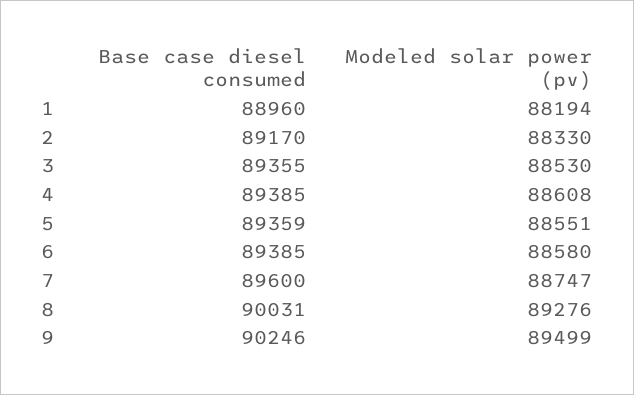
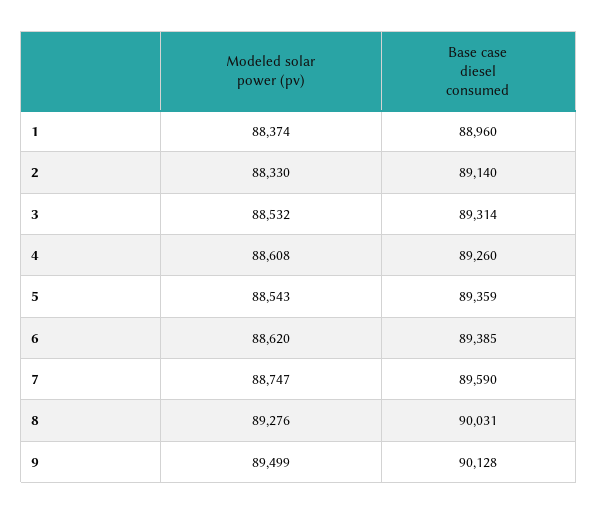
Modeled solar power (pv), 1: 88194 -> 88374
Base case diesel consumed, 2: 89170 -> 89140
Base case diesel consumed, 3: 89355 -> 89314
Modeled solar power (pv), 3: 88530 -> 88532
Base case diesel consumed, 4: 89385 -> 89260
Modeled solar power (pv), 5: 88551 -> 88543
Modeled solar power (pv), 6: 88580 -> 88620
Base case diesel consumed, 7: 89600 -> 89590
Base case diesel consumed, 9: 90246 -> 90128

